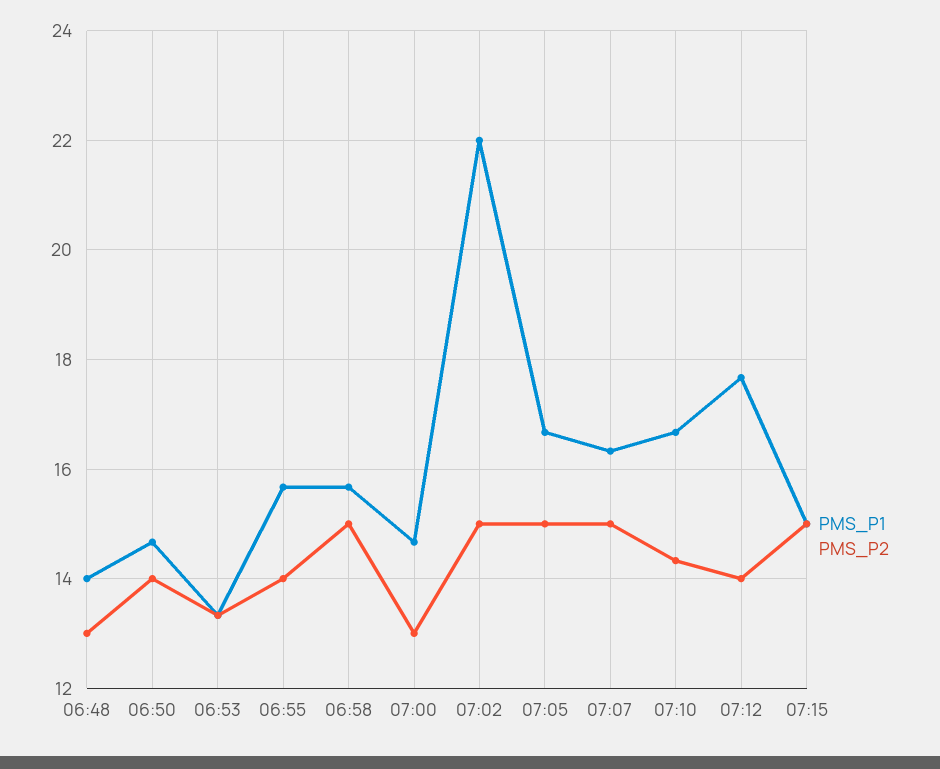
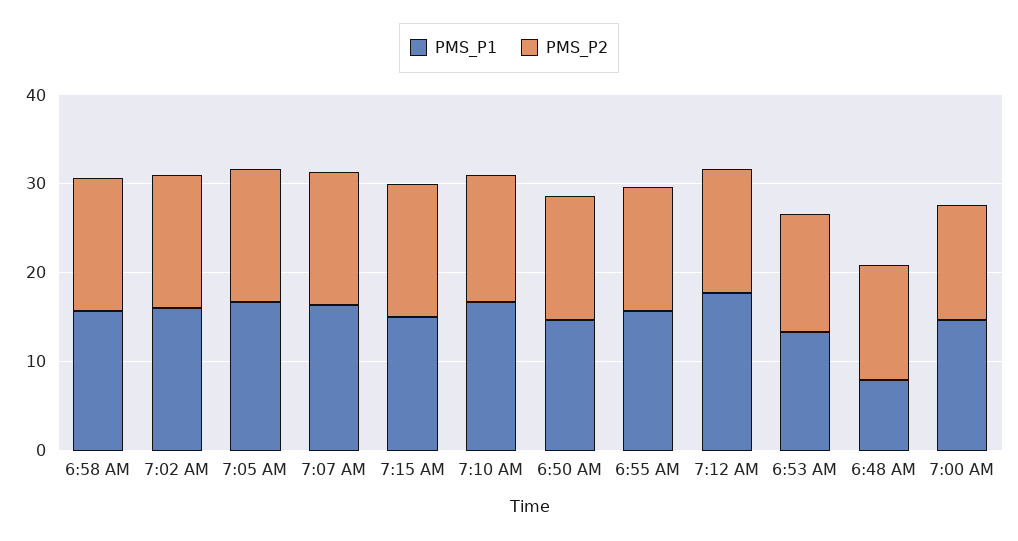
PMS_P1, 06:48: 14 -> 8
PMS_P1, 07:02: 22 -> 16

